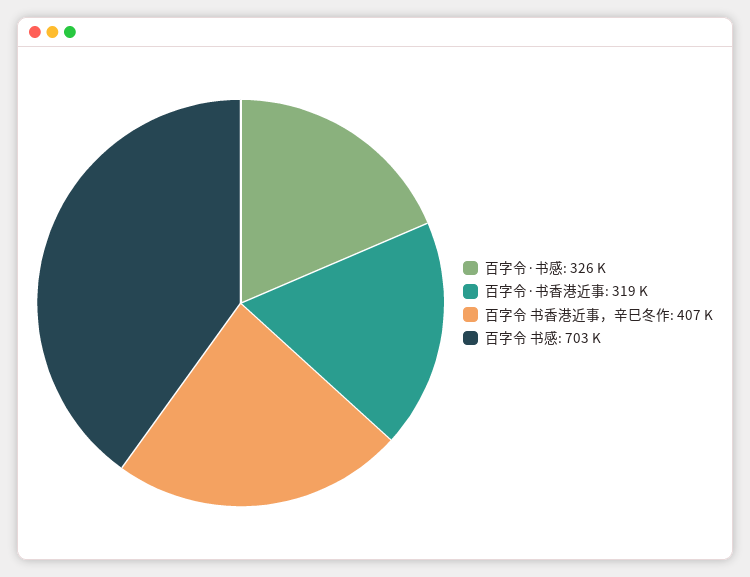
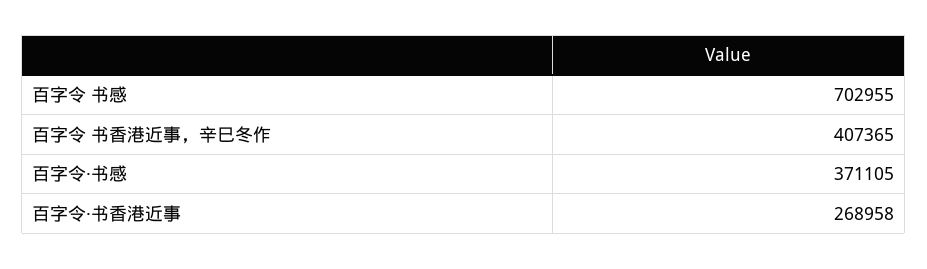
百字令·书感: 326000 -> 371105
百字令·书香港近事: 319000 -> 268958

